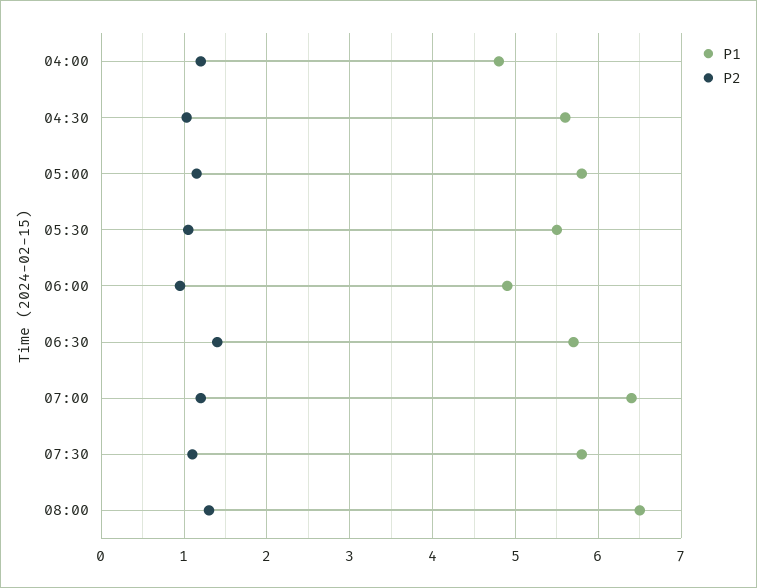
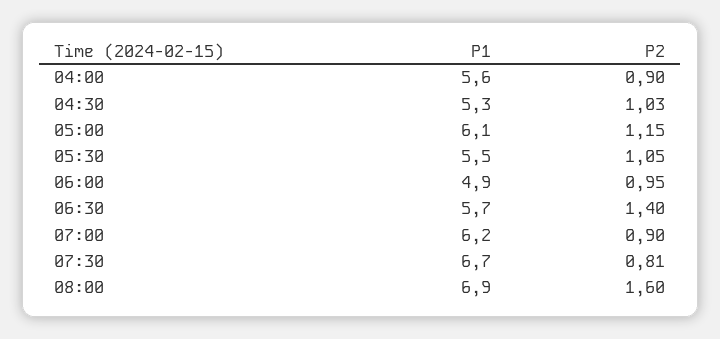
P1, 04:00: 4.8 -> 5.6
P2, 04:00: 1.2 -> 0.9
P1, 04:30: 5.6 -> 5.3
P1, 05:00: 5.8 -> 6.1
P1, 07:00: 6.4 -> 6.2
P2, 07:00: 1.2 -> 0.9
P1, 07:30: 5.8 -> 6.7
P2, 07:30: 1.1 -> 0.81
P1, 08:00: 6.5 -> 6.9
P2, 08:00: 1.3 -> 1.6

